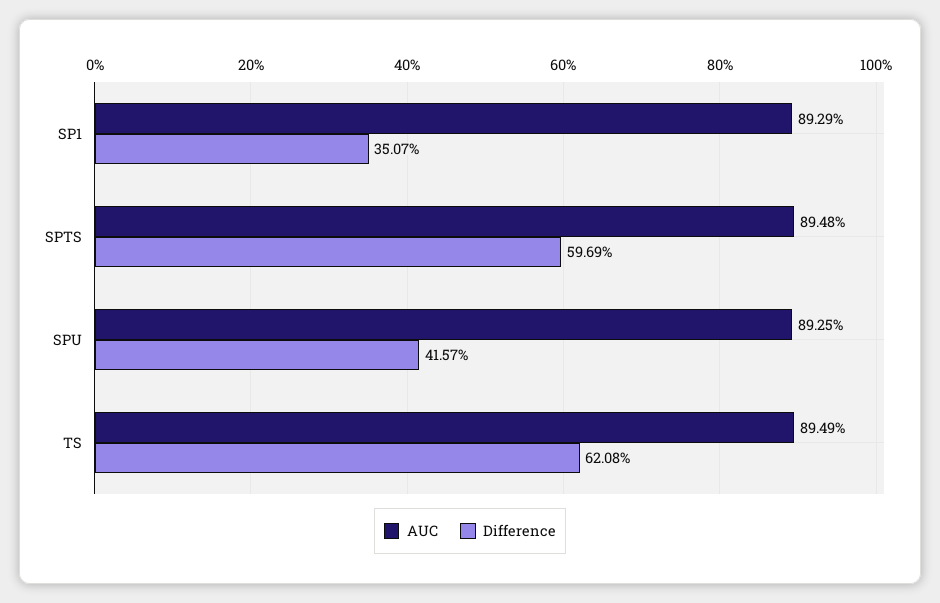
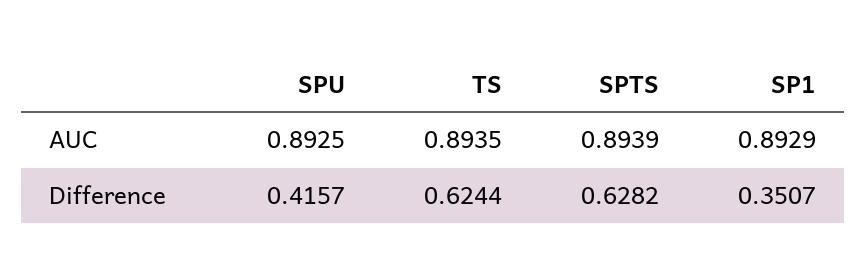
AUC, SPTS: 0.8948 -> 0.8939
Difference, SPTS: 0.5969 -> 0.6282
AUC, TS: 0.8949 -> 0.8935
Difference, TS: 0.6208 -> 0.6244

